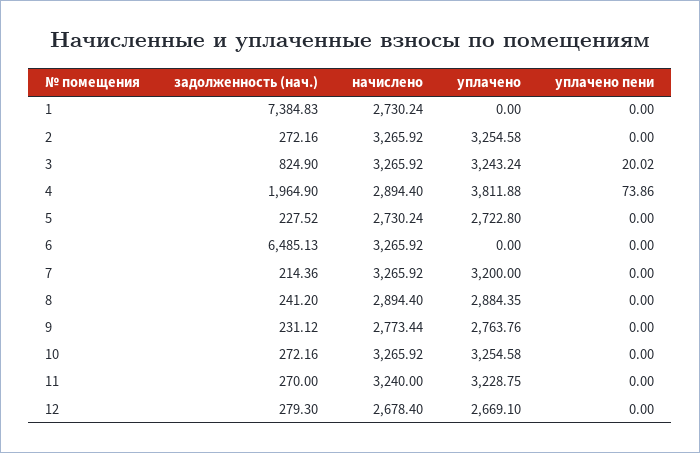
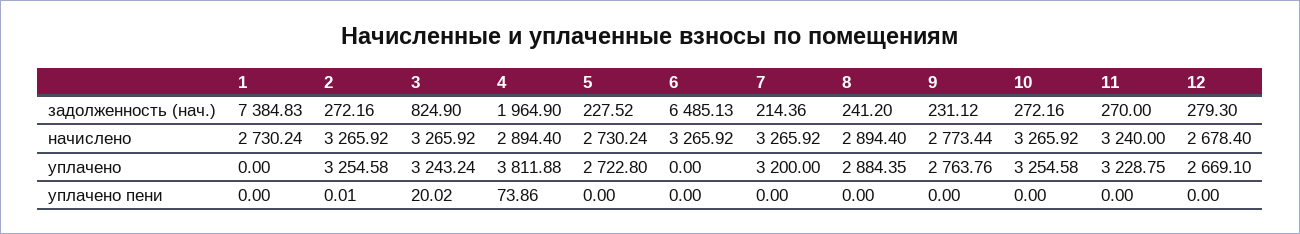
уплачено пени, 2: 0 -> 0.01

